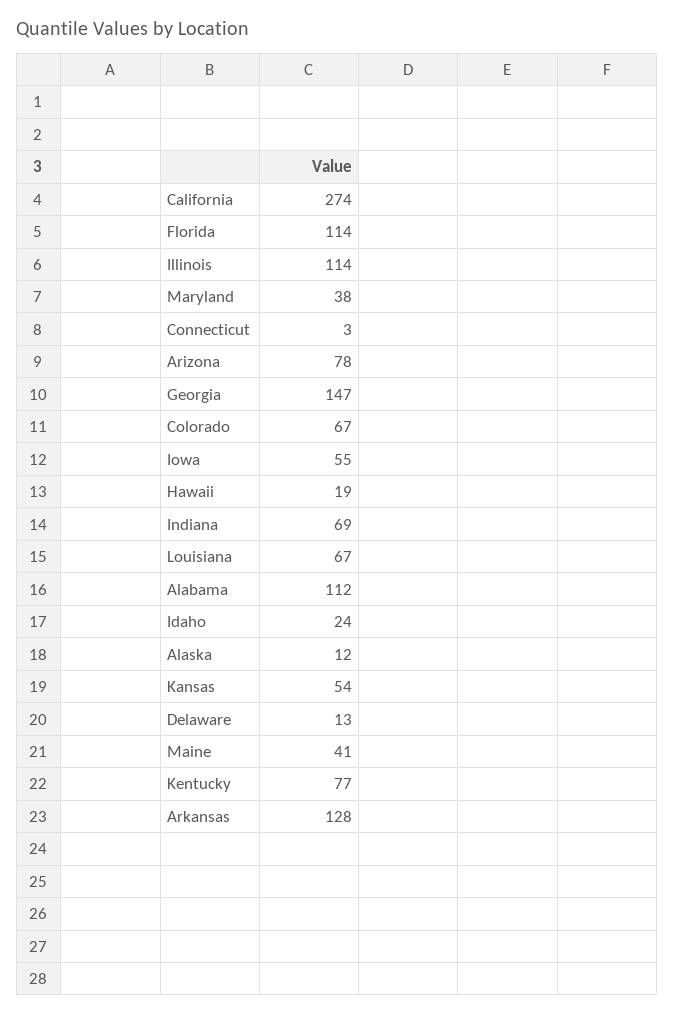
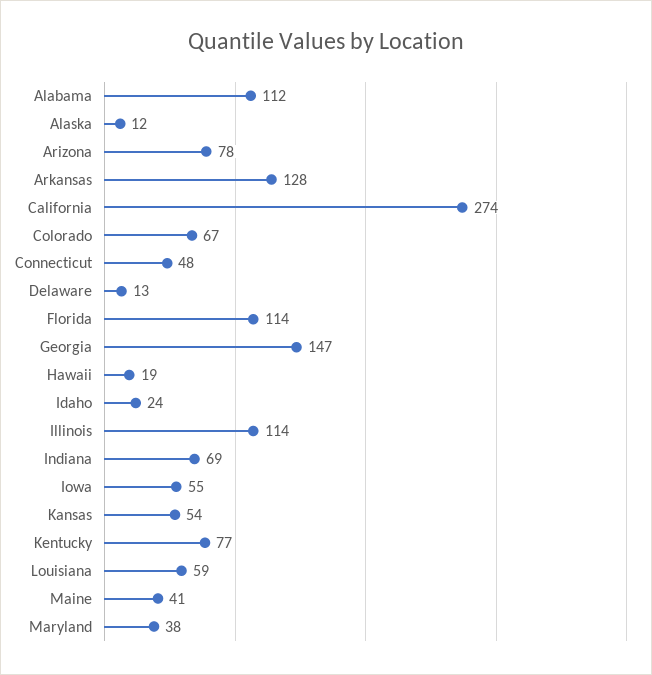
Connecticut: 3 -> 48
Louisiana: 67 -> 59

